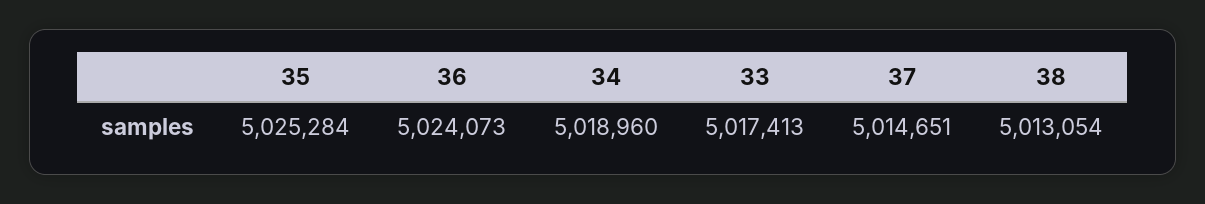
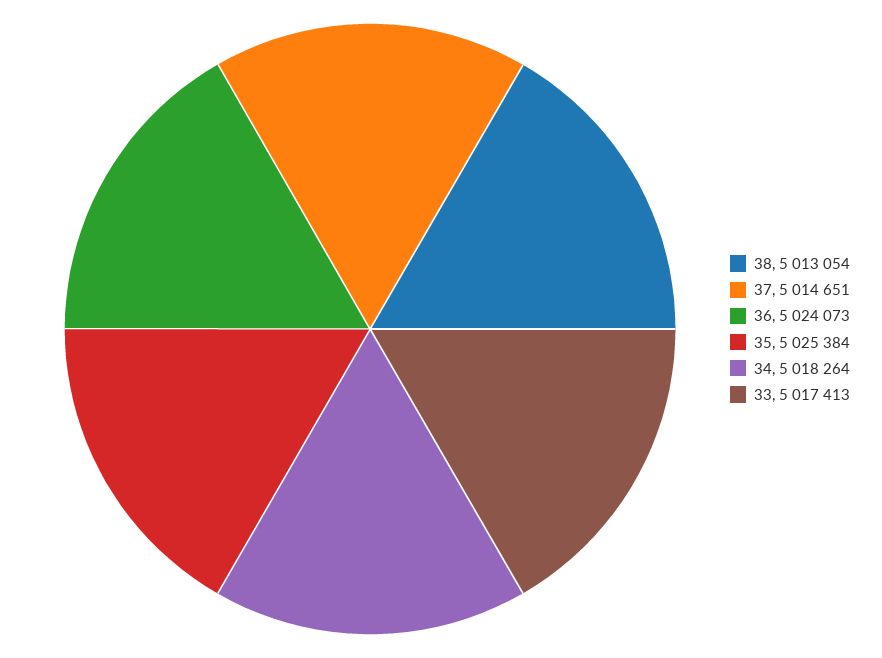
35: 5025284 -> 5025384
34: 5018960 -> 5018264

